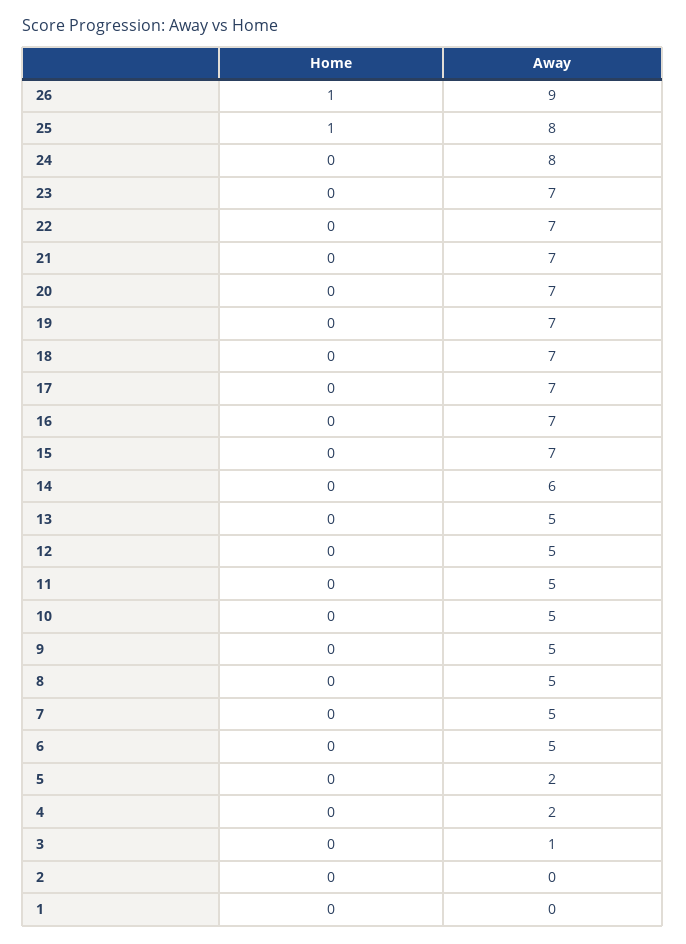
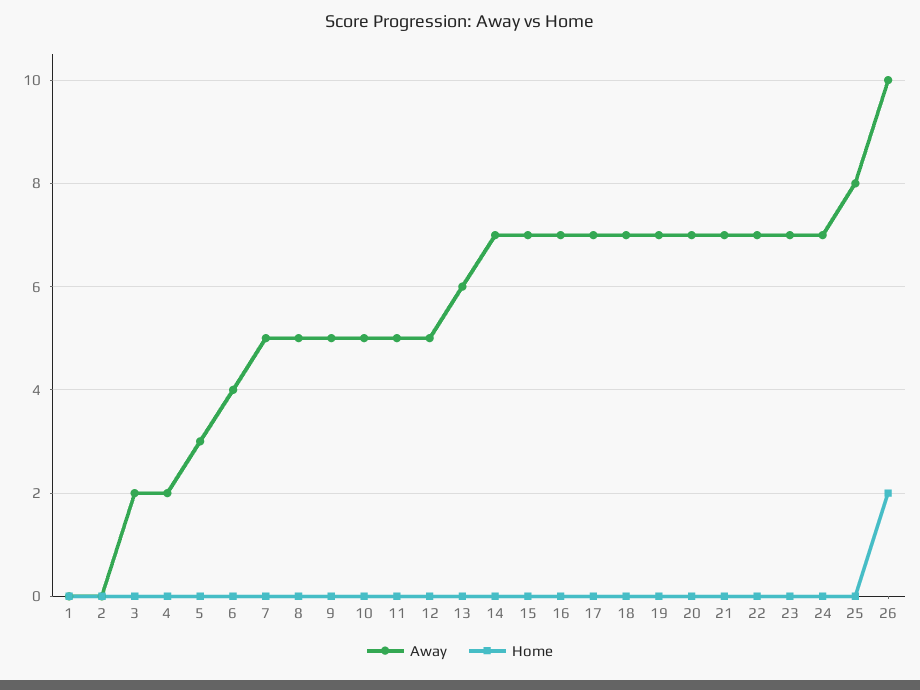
Home, 26: 1 -> 2
Away, 26: 9 -> 10
Home, 25: 1 -> 0
Away, 24: 8 -> 7
Away, 14: 6 -> 7
Away, 13: 5 -> 6
Away, 6: 5 -> 4
Away, 5: 2 -> 3
Away, 3: 1 -> 2

